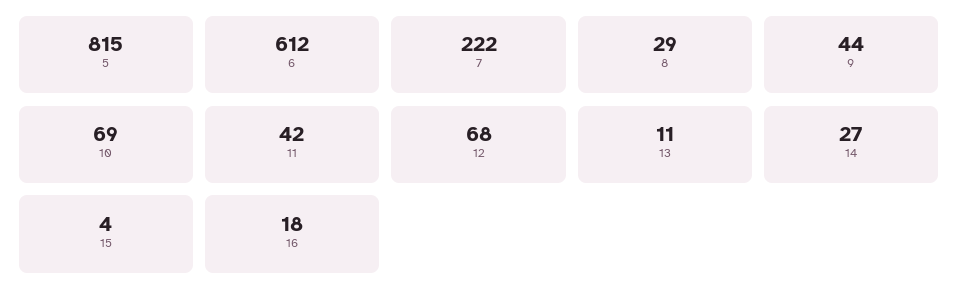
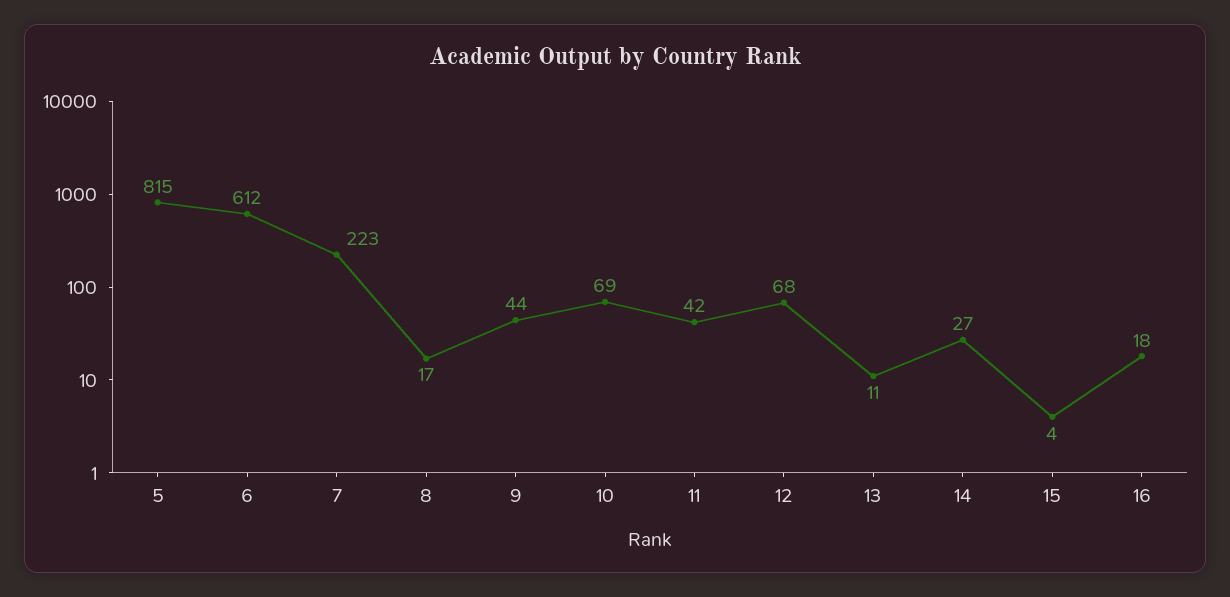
7: 222 -> 223
8: 29 -> 17

